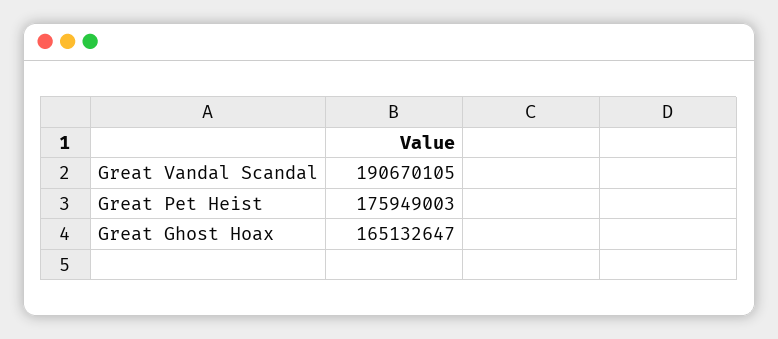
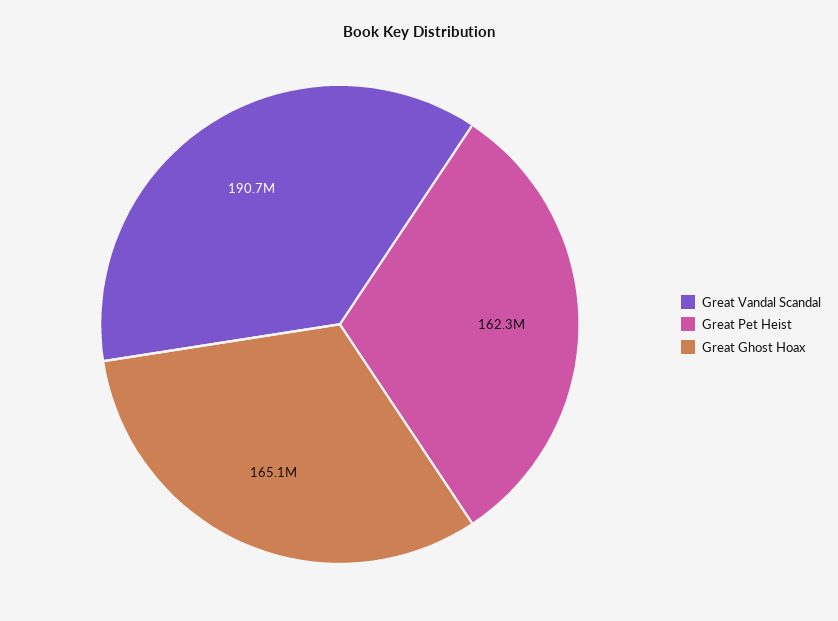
Great Pet Heist: 175949003 -> 162300000

